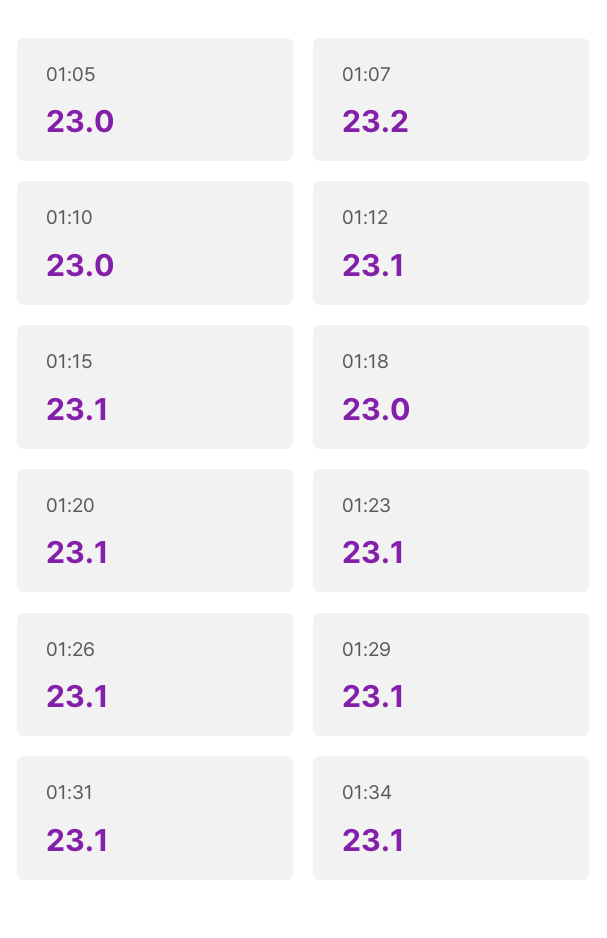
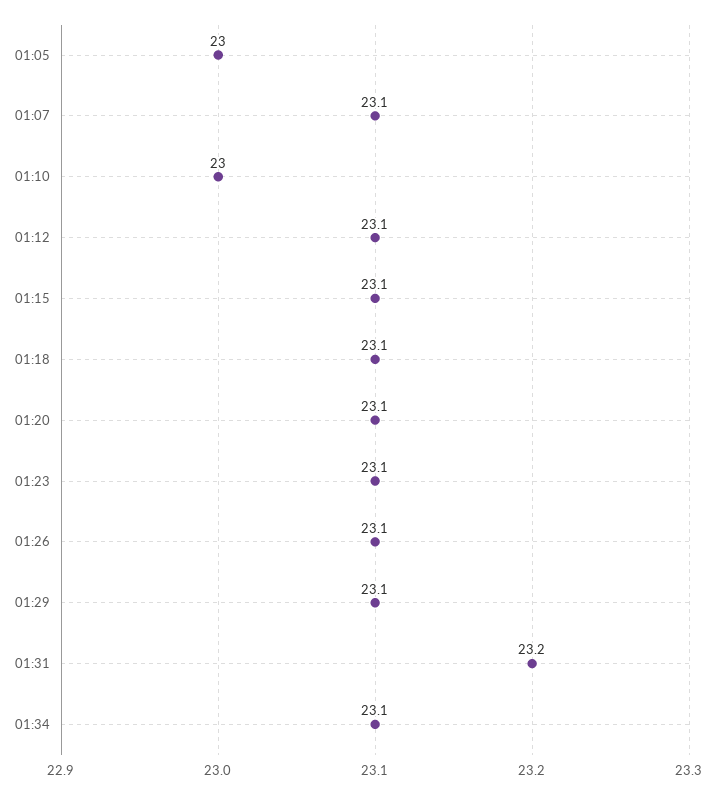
01:07: 23.2 -> 23.1
01:18: 23 -> 23.1
01:31: 23.1 -> 23.2

